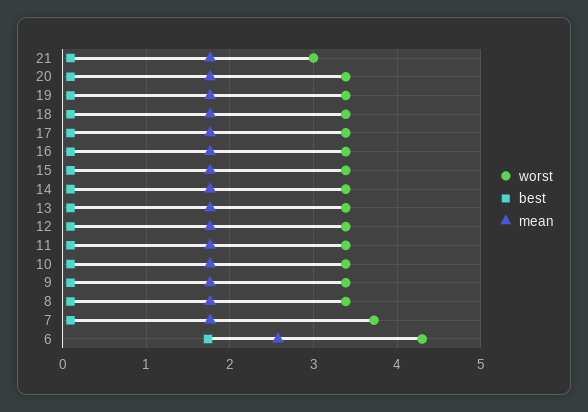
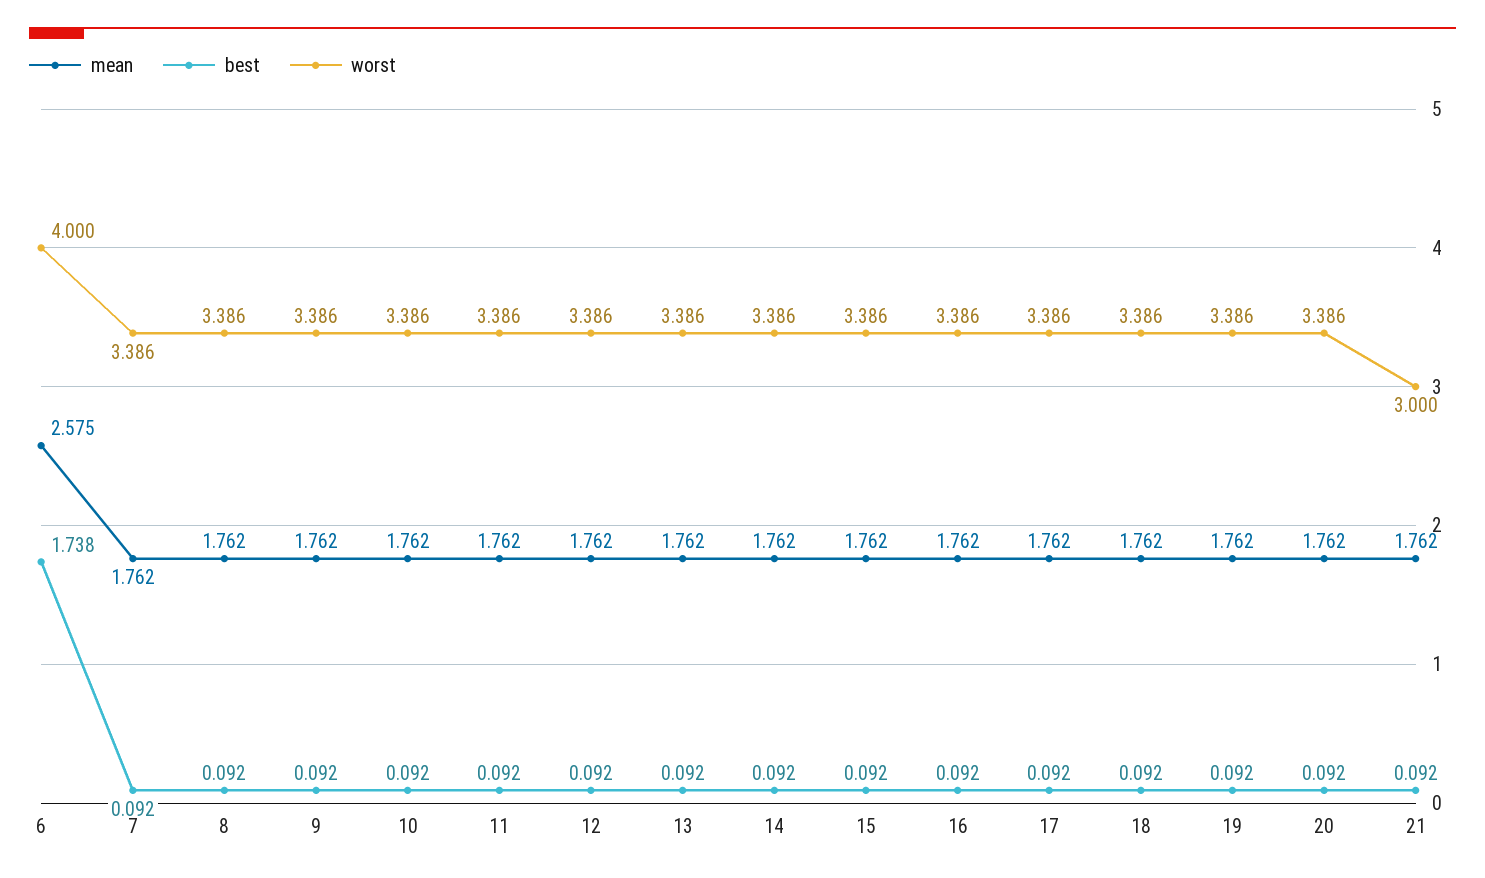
worst, 7: 3.7 -> 3.386
worst, 6: 4.3 -> 4

